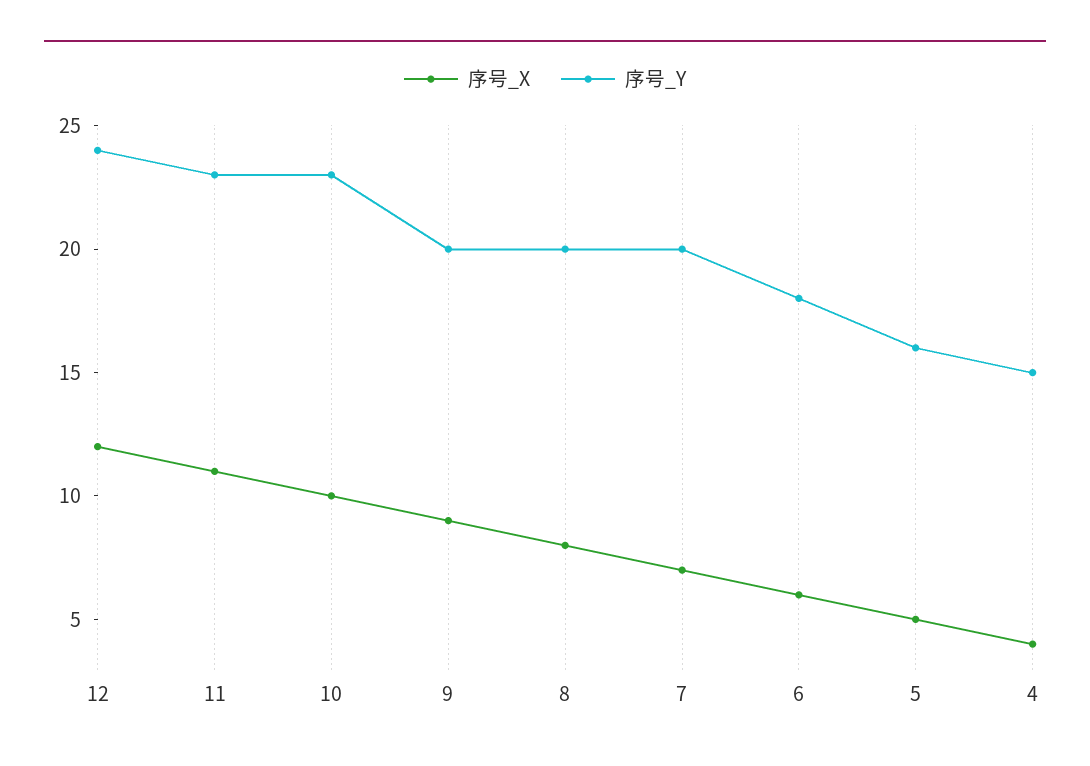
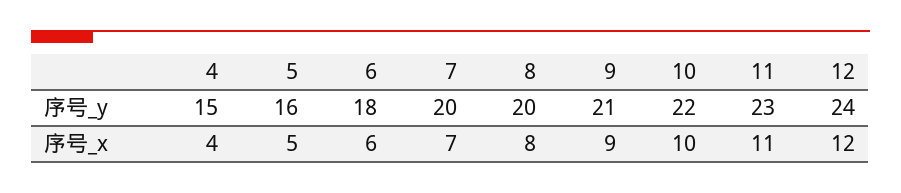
序号_Y, 10: 23 -> 22
序号_Y, 9: 20 -> 21

